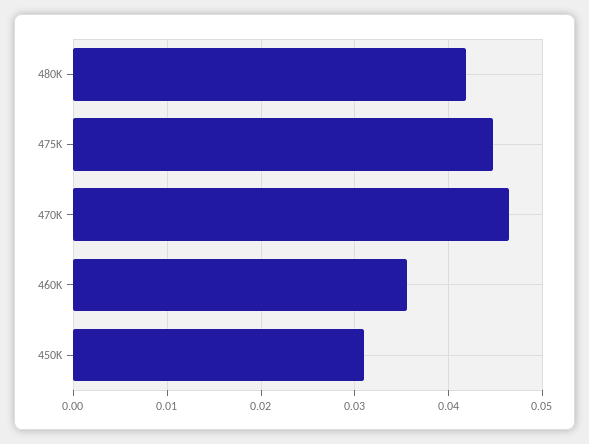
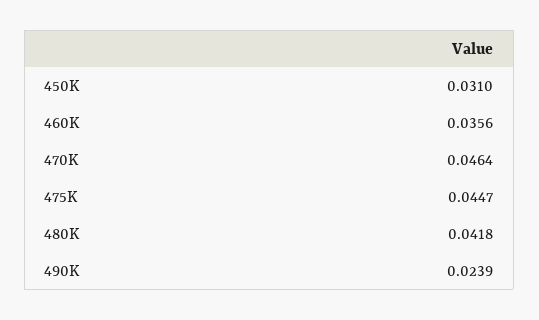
490K: none -> 0.0239

